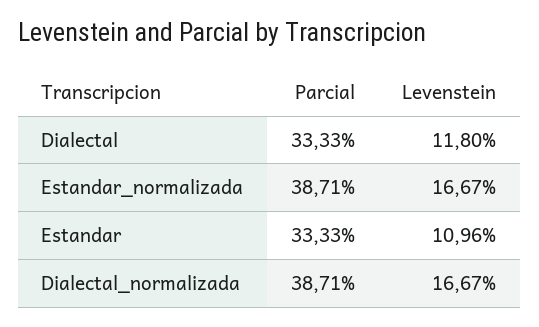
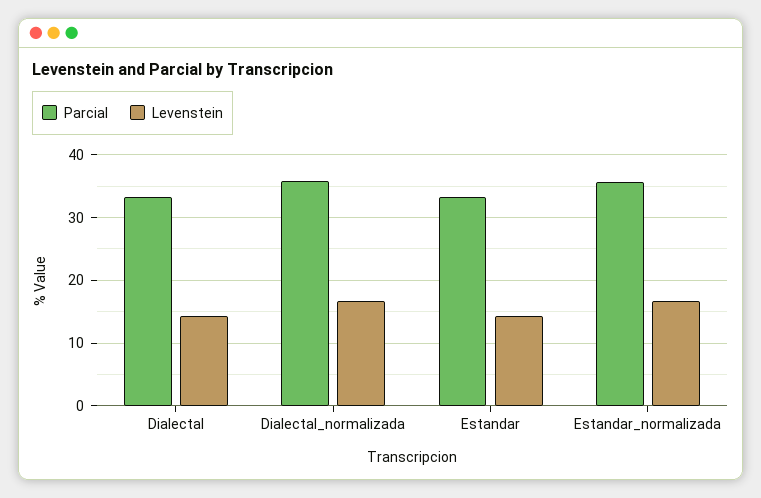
Levenstein, Dialectal: 11.8 -> 14
Parcial, Estandar_normalizada: 38.71 -> 36
Levenstein, Estandar: 10.96 -> 14
Parcial, Dialectal_normalizada: 38.71 -> 36

